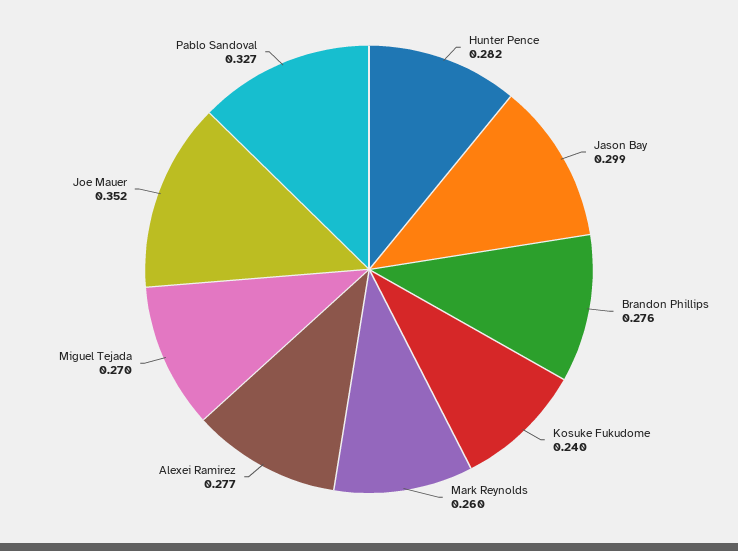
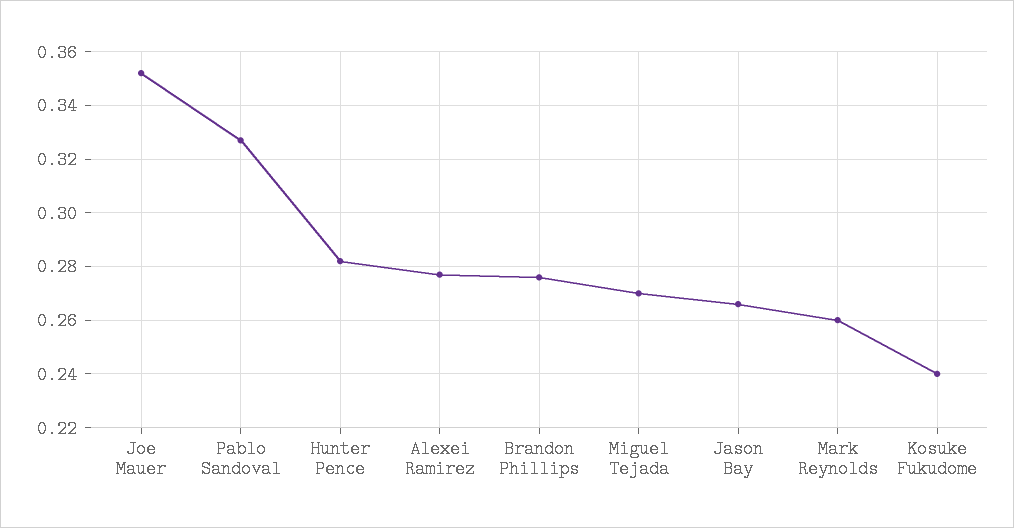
Jason Bay: 0.299 -> 0.265

